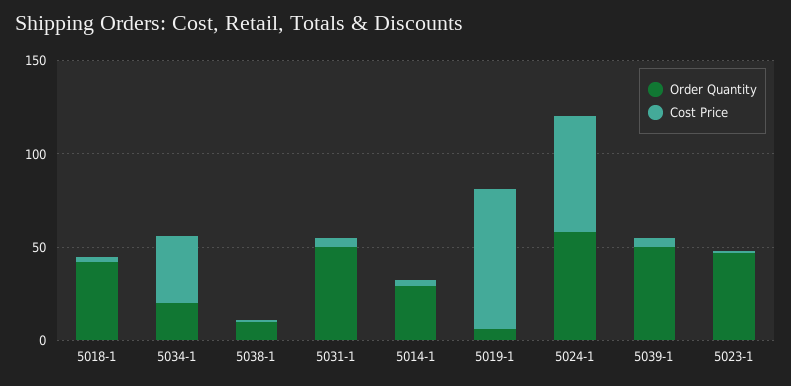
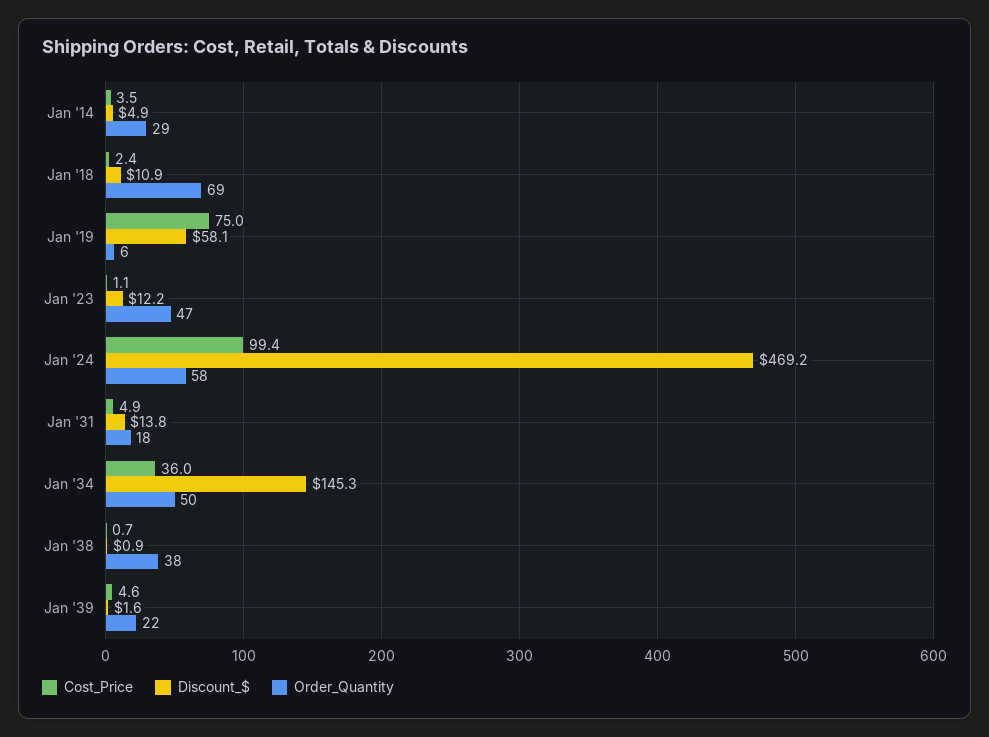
Order Quantity, 5018-1: 40 -> 69
Order Quantity, 5034-1: 20 -> 50
Order Quantity, 5038-1: 10 -> 38
Order Quantity, 5031-1: 50 -> 18
Cost Price, 5024-1: 60 -> 99.4
Order Quantity, 5039-1: 50 -> 22
Discount_$, 5014-1: none -> 4.9
Discount_$, 5018-1: none -> 10.9
Discount_$, 5019-1: none -> 58.1
Discount_$, 5023-1: none -> 12.2
Discount_$, 5024-1: none -> 469.2
Discount_$, 5031-1: none -> 13.8
Discount_$, 5034-1: none -> 145.3
Discount_$, 5038-1: none -> 0.9
Discount_$, 5039-1: none -> 1.6

